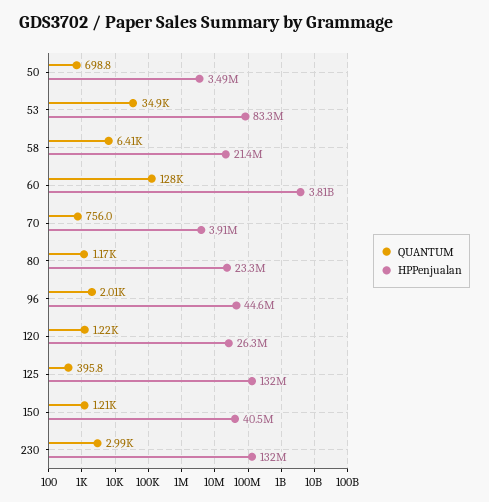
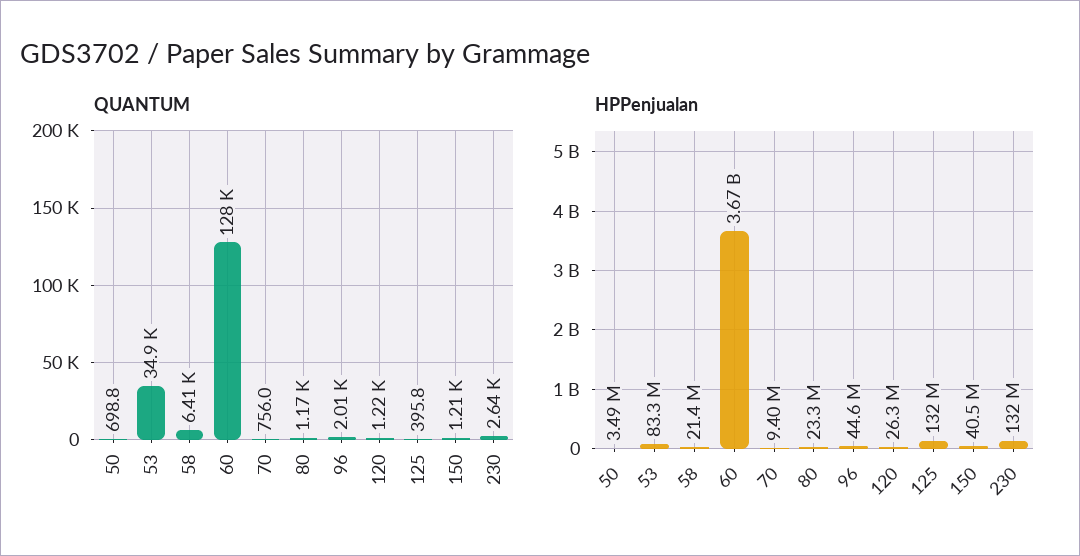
HPPenjualan, 60: 3810000000 -> 3670000000
HPPenjualan, 70: 3910000 -> 9400000
QUANTUM, 230: 2990 -> 2640

